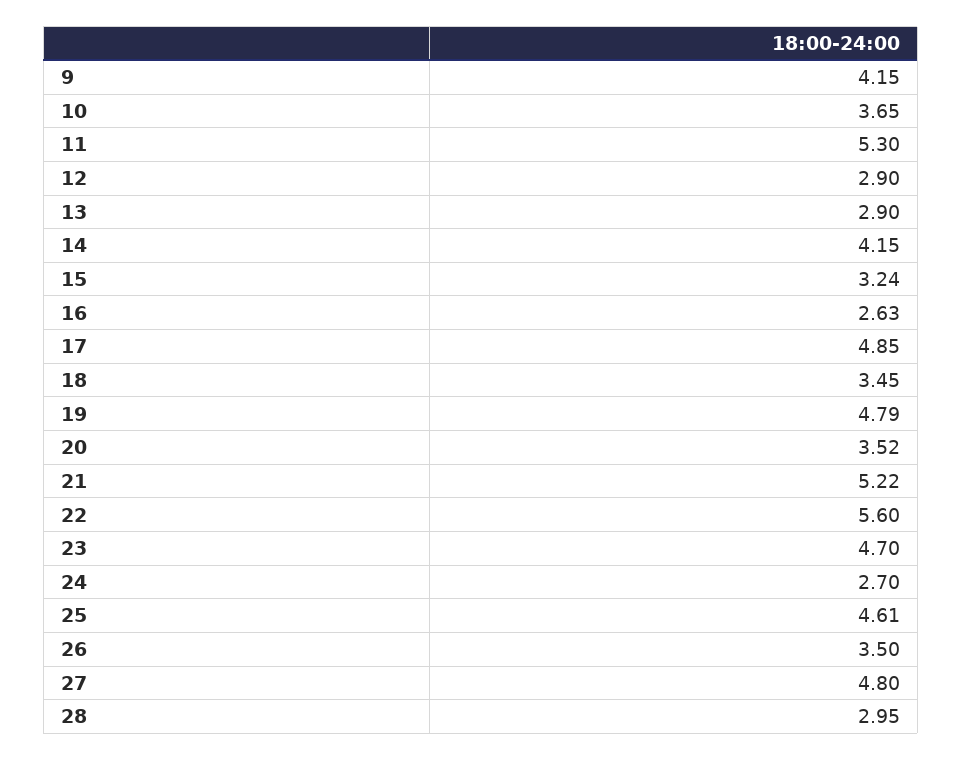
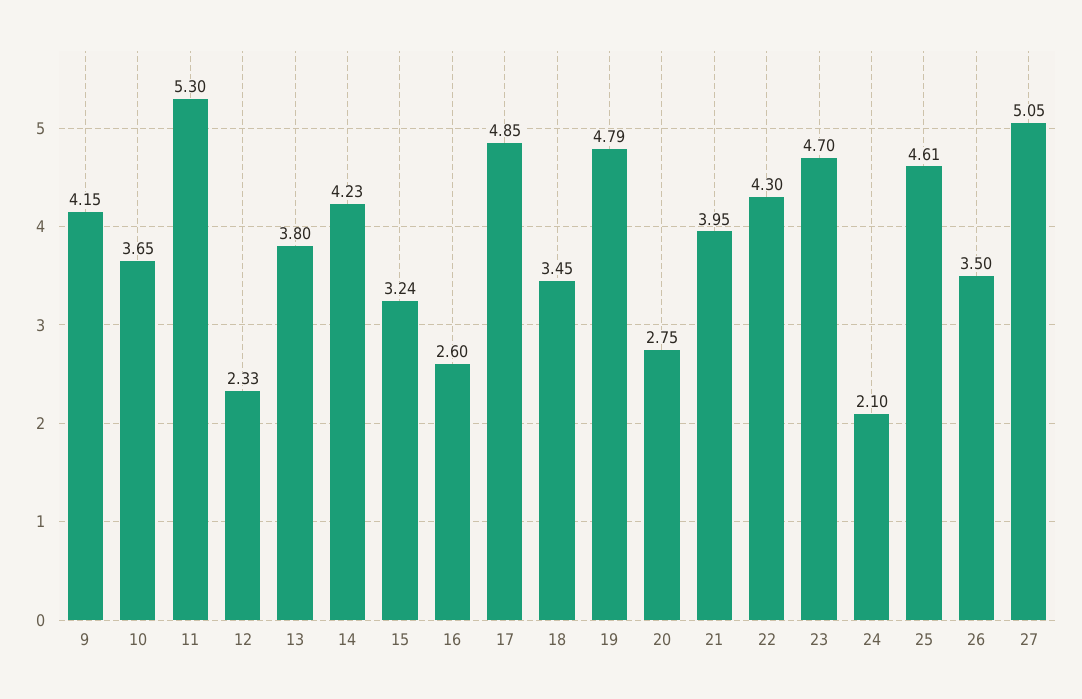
12: 2.9 -> 2.33
13: 2.9 -> 3.8
14: 4.15 -> 4.23
16: 2.63 -> 2.6
20: 3.52 -> 2.75
21: 5.22 -> 3.95
22: 5.6 -> 4.3
24: 2.7 -> 2.1
27: 4.8 -> 5.05
28: 2.95 -> none

